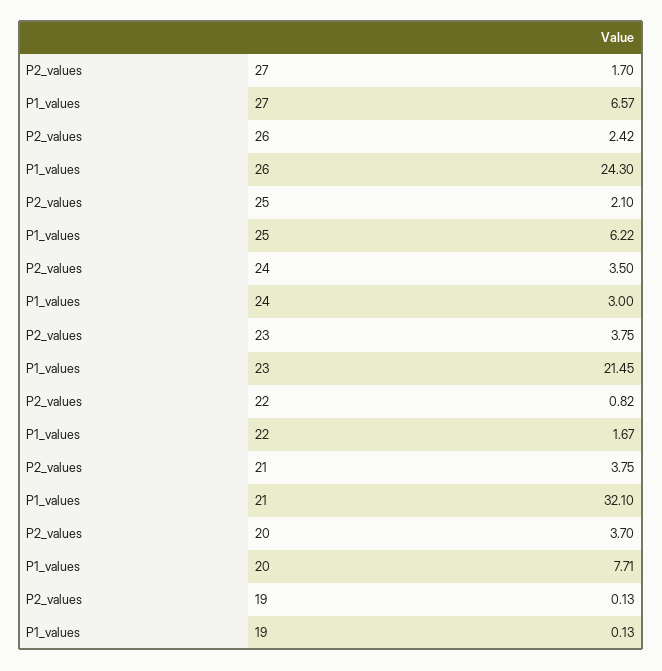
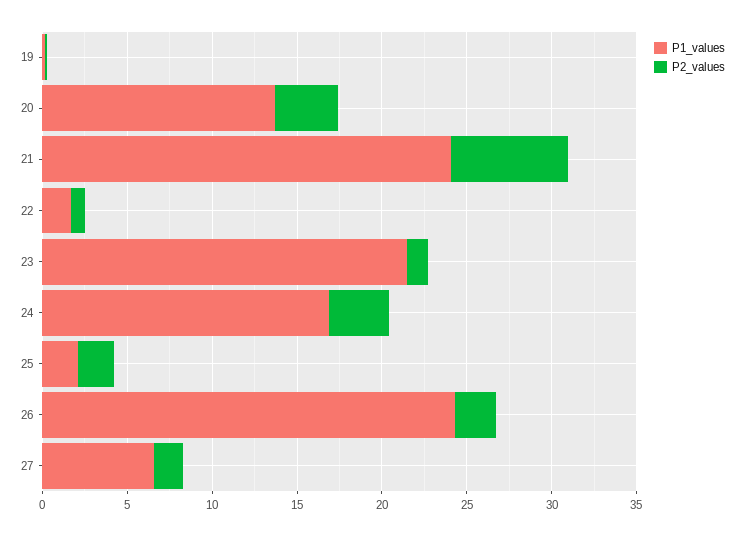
P1_values, 25: 6.22 -> 2
P1_values, 24: 3 -> 17
P2_values, 23: 3.75 -> 1
P2_values, 21: 3.75 -> 7
P1_values, 21: 32.1 -> 24
P1_values, 20: 7.71 -> 14

